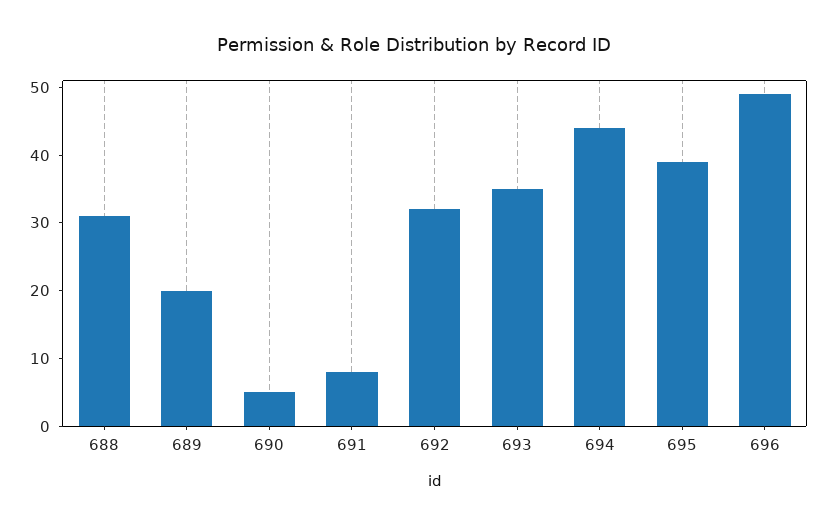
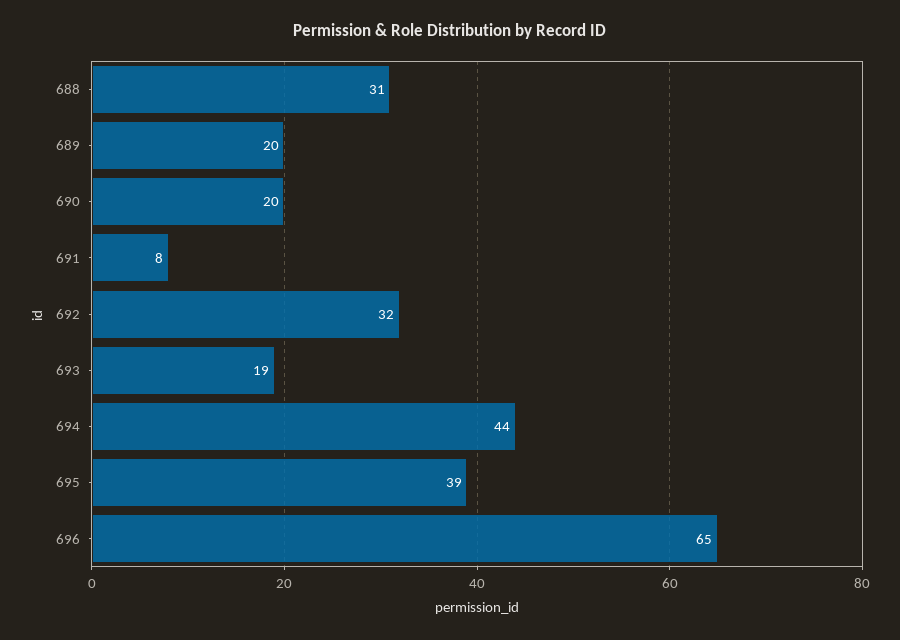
690: 5 -> 20
693: 35 -> 19
696: 50 -> 65

